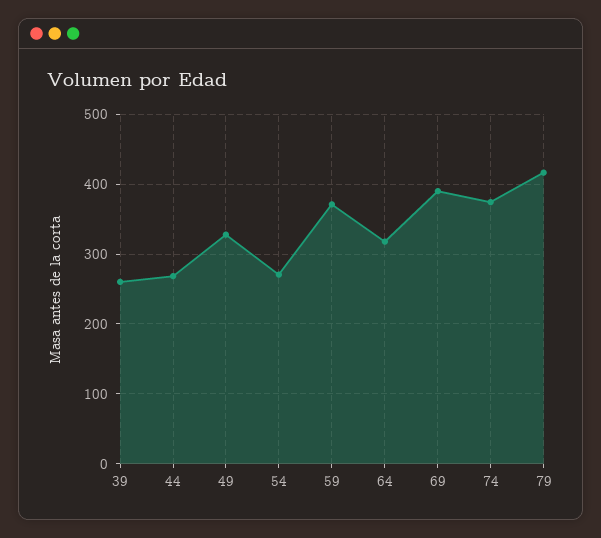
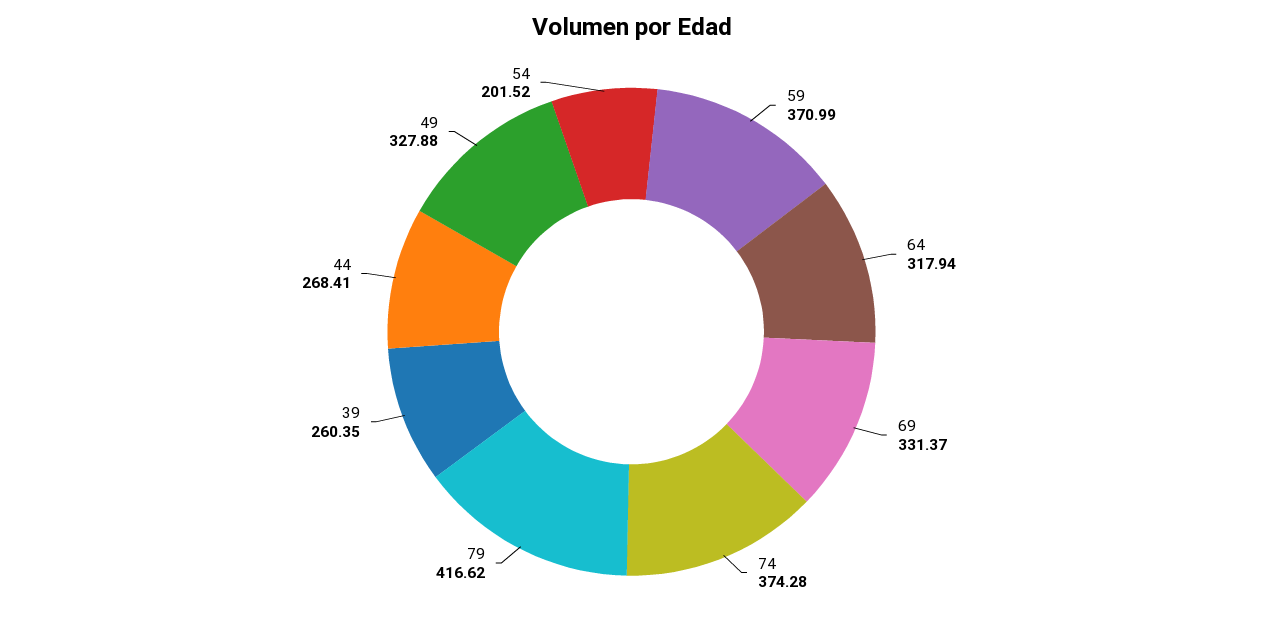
54: 270 -> 201.52
69: 390 -> 331.37

